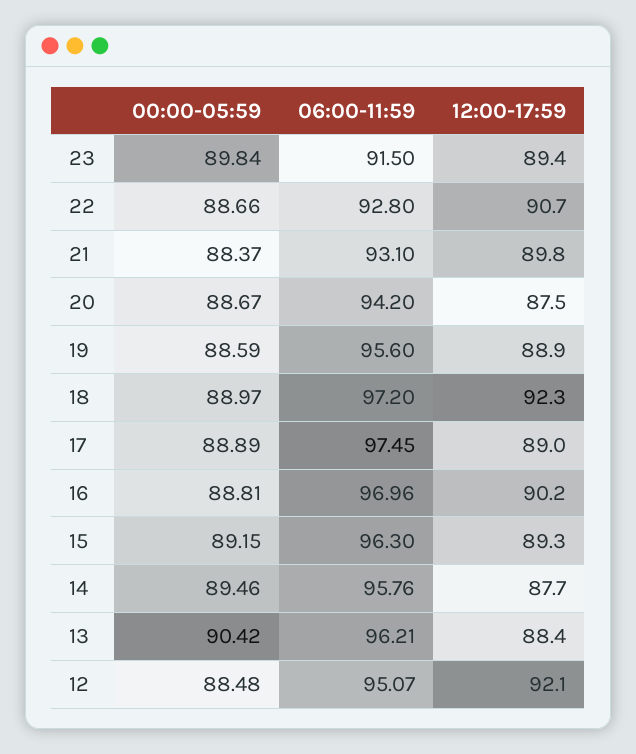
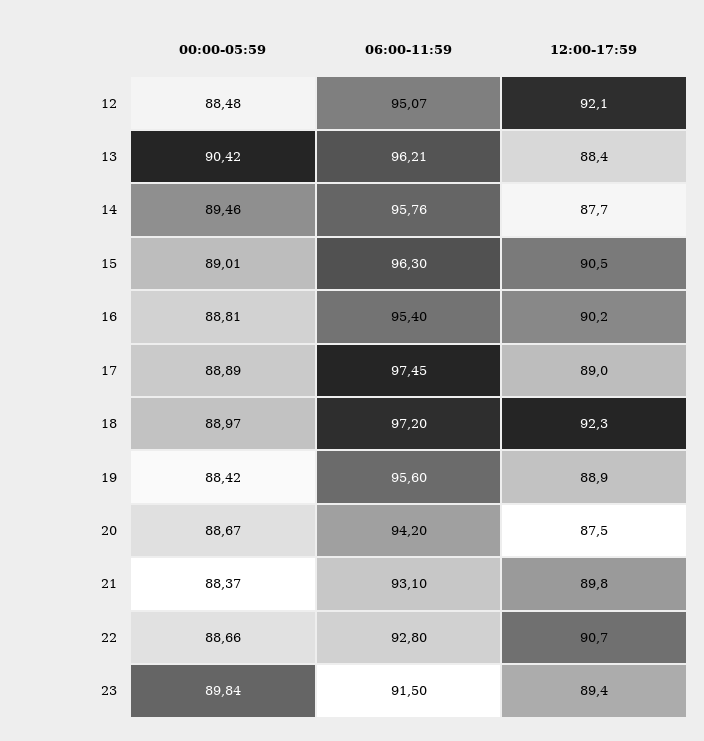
00:00-05:59, 19: 88.59 -> 88.42
06:00-11:59, 16: 96.96 -> 95.4
00:00-05:59, 15: 89.15 -> 89.01
12:00-17:59, 15: 89.3 -> 90.5

